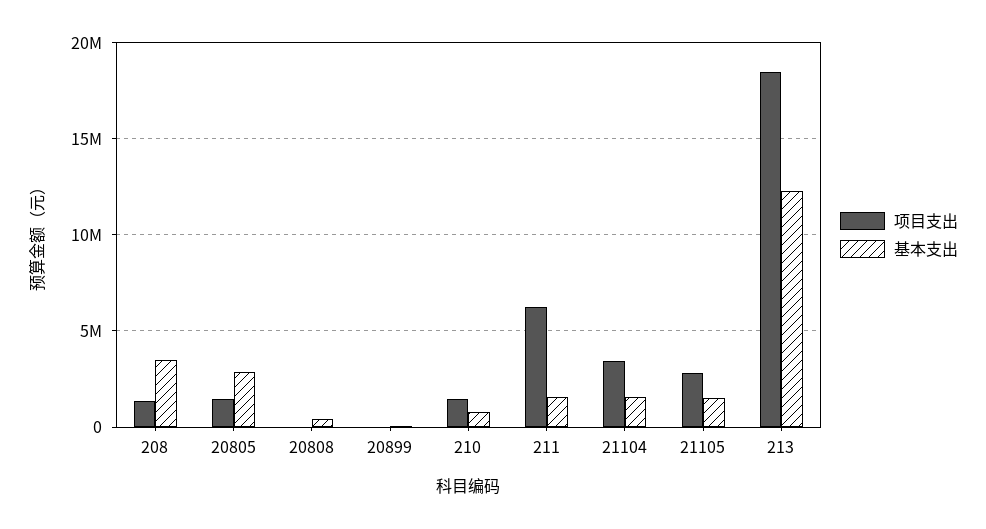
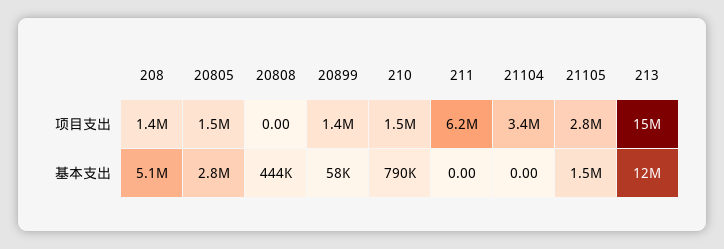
基本支出, 208: 3500000 -> 5100000
项目支出, 20899: 0 -> 1400000
基本支出, 211: 1500000 -> 0
基本支出, 21104: 1500000 -> 0
项目支出, 213: 18500000 -> 15000000

